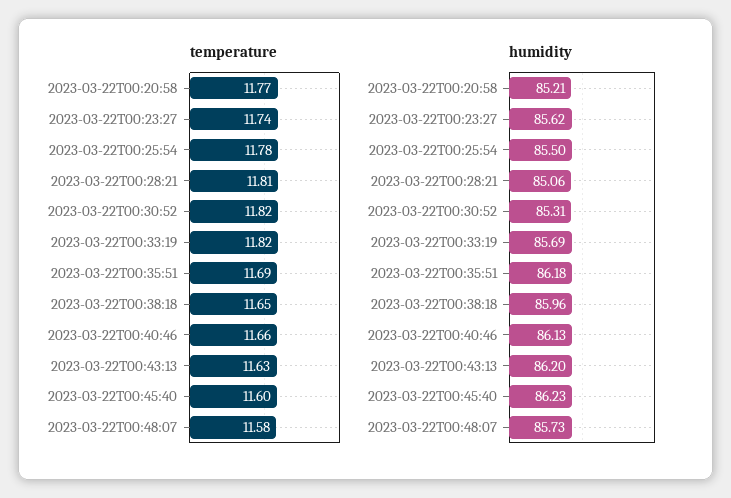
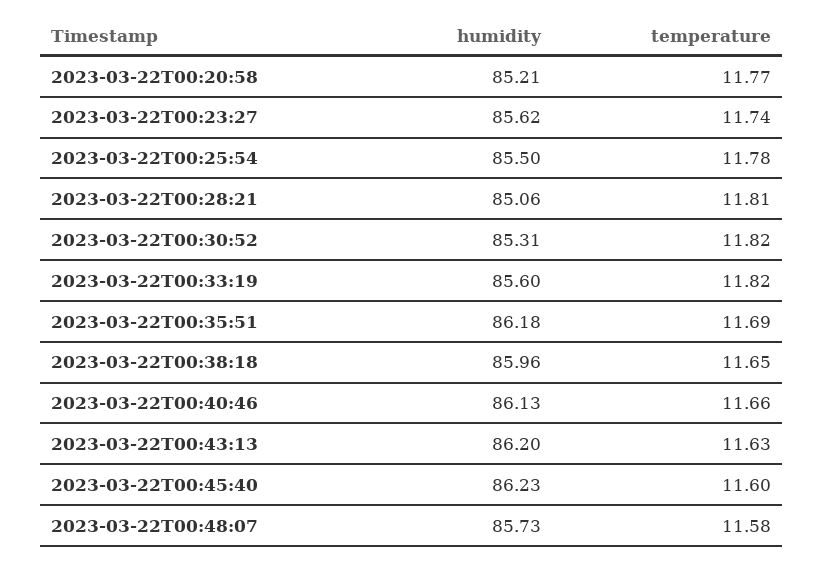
humidity, 2023-03-22T00:33:19: 85.69 -> 85.6

